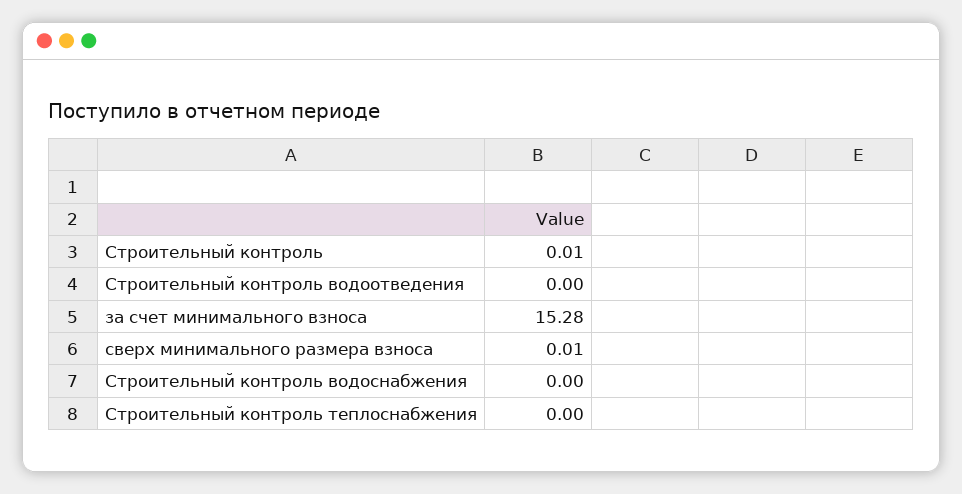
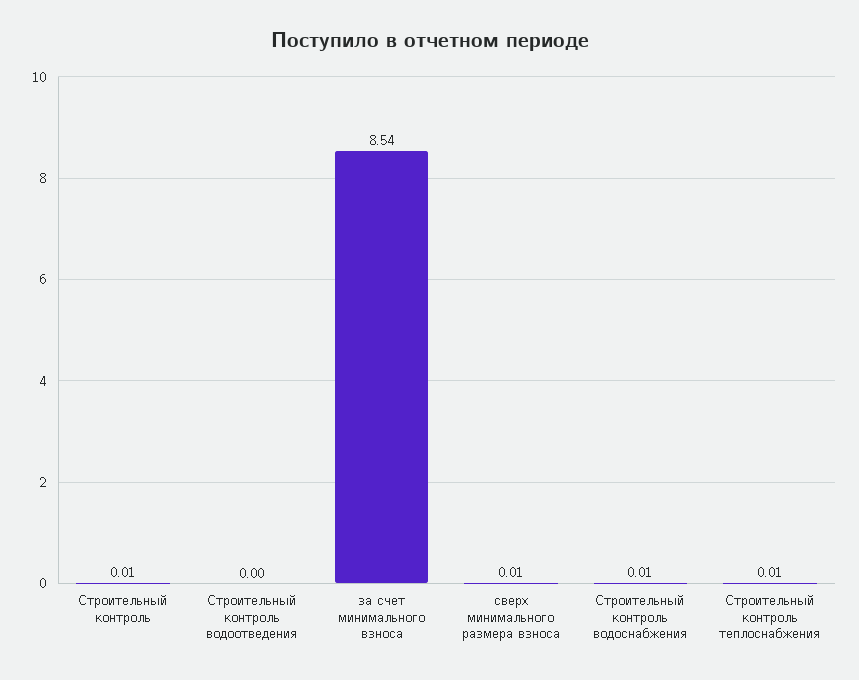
за счет минимального взноса: 15.28 -> 8.54
Строительный контроль водоснабжения: 0 -> 0.01
Строительный контроль теплоснабжения: 0 -> 0.01

